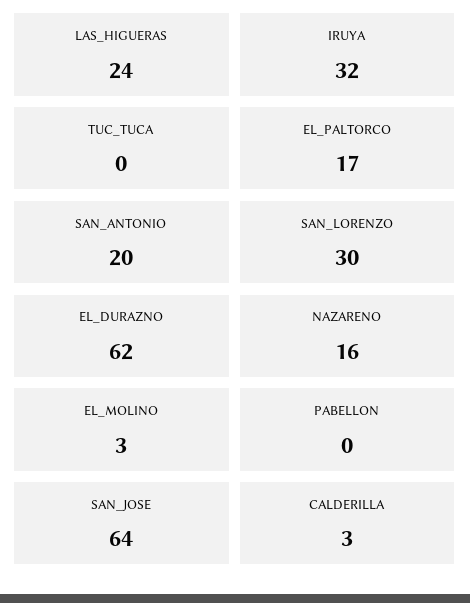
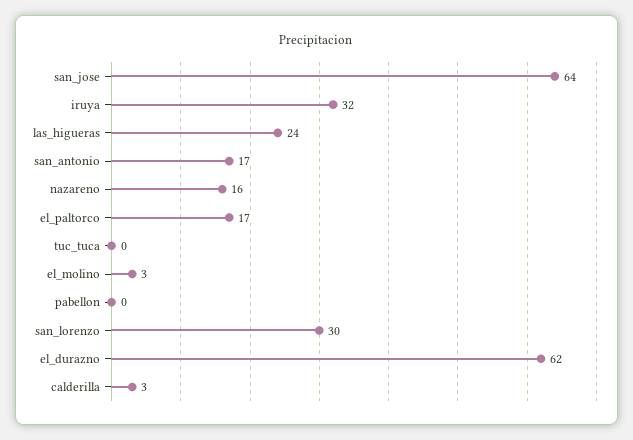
SAN_ANTONIO: 20 -> 17

